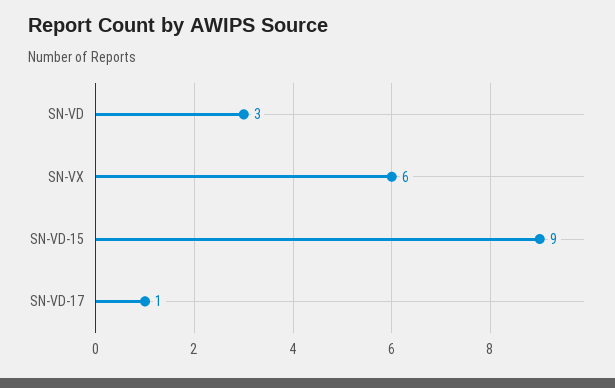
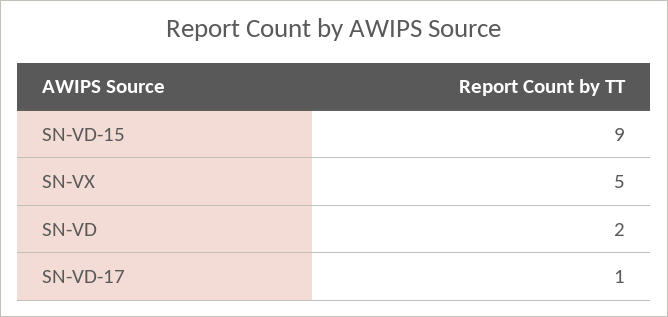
SN-VD: 3 -> 2
SN-VX: 6 -> 5

